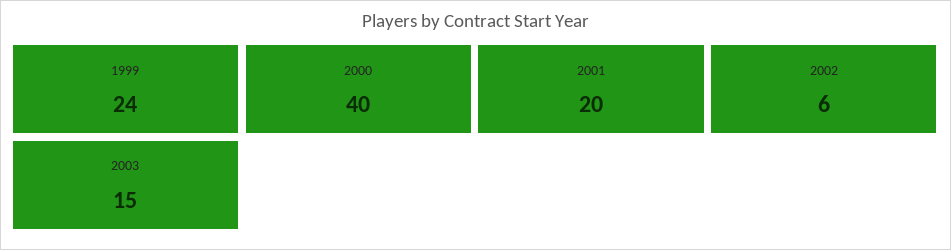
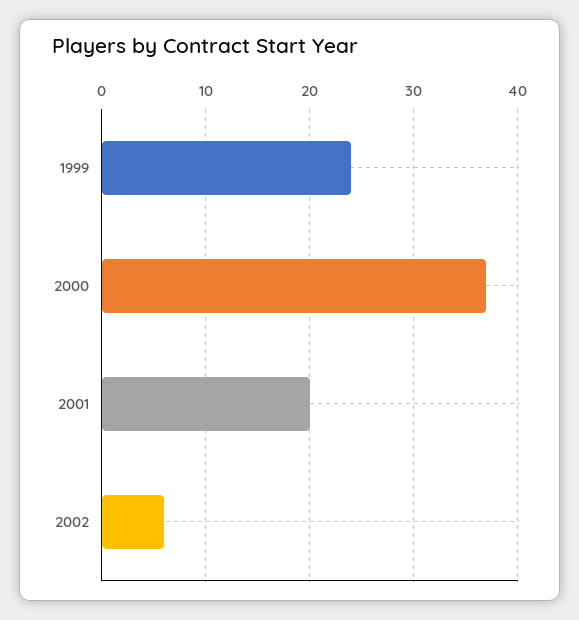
2000: 40 -> 37
2003: 15 -> none

